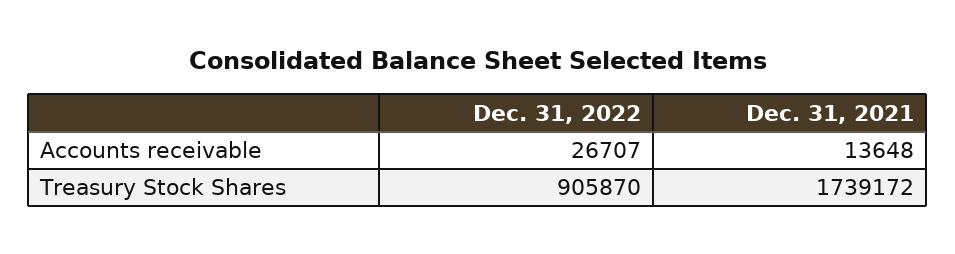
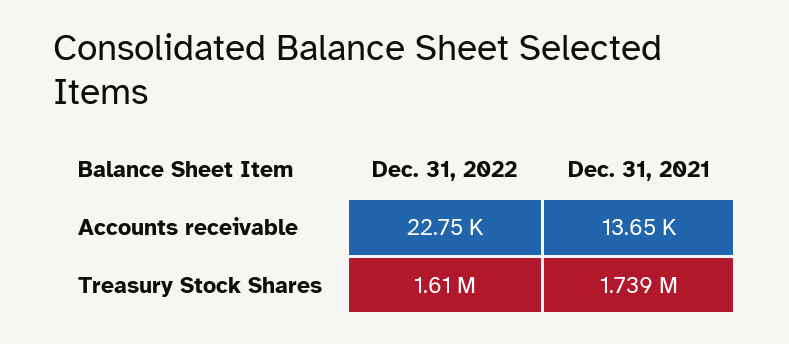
Dec. 31, 2022, Accounts receivable: 26707 -> 22750
Dec. 31, 2022, Treasury Stock Shares: 905870 -> 1610000

